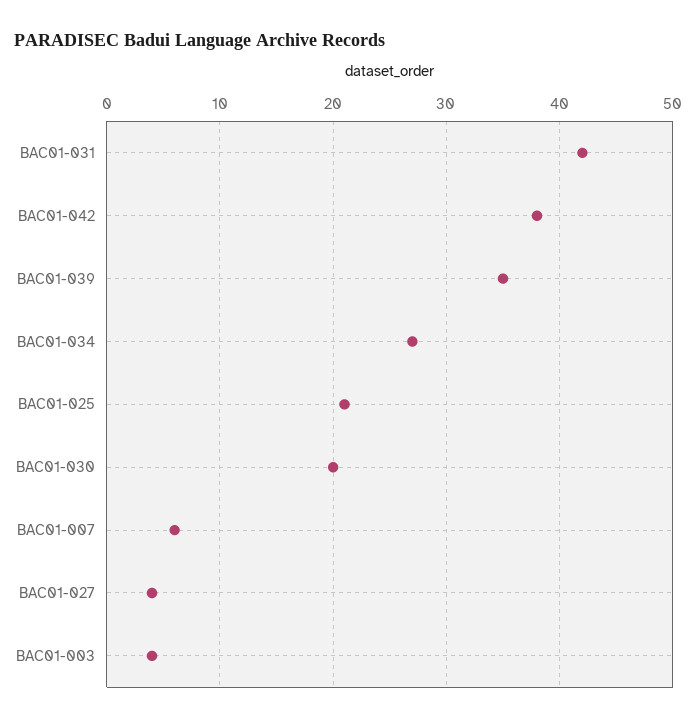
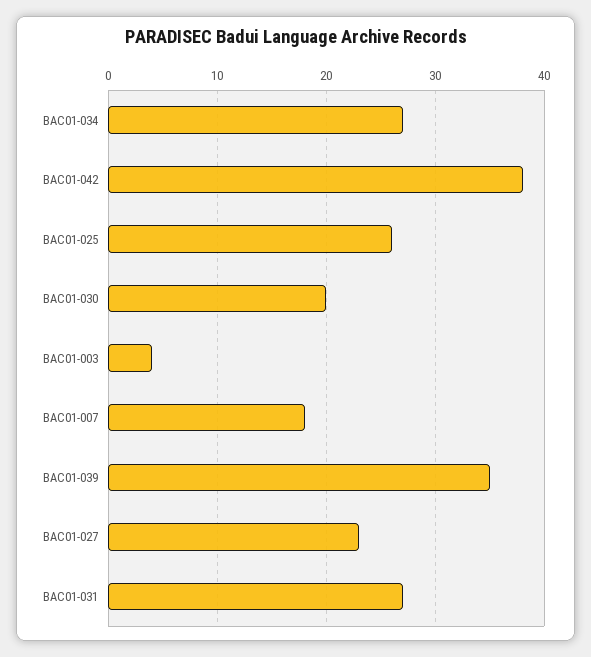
BAC01-031: 42 -> 27
BAC01-025: 21 -> 26
BAC01-007: 6 -> 18
BAC01-027: 4 -> 23

